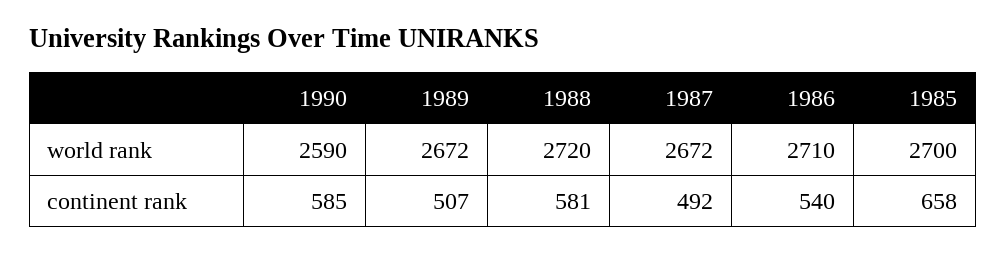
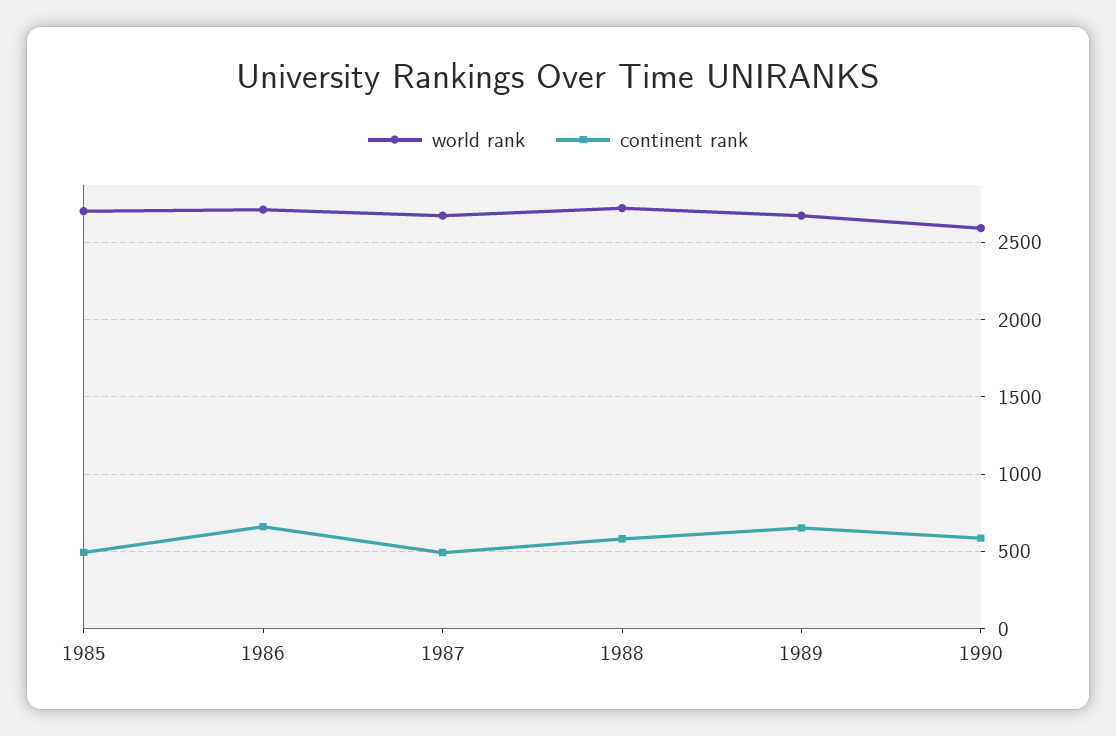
continent rank, 1989: 507 -> 650
continent rank, 1986: 540 -> 650
continent rank, 1985: 658 -> 500

